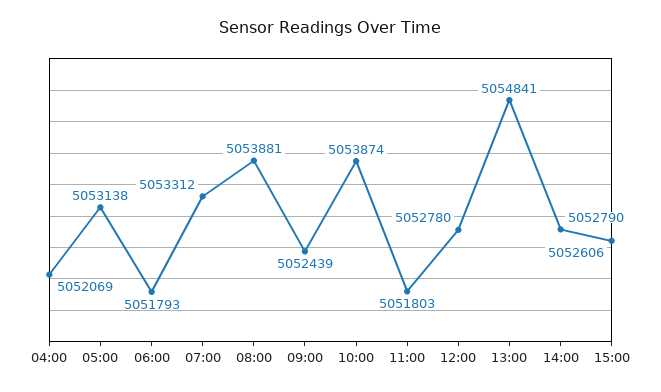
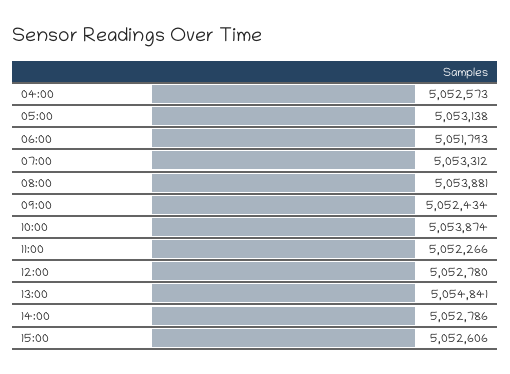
04:00: 5052069 -> 5052573
09:00: 5052439 -> 5052434
11:00: 5051803 -> 5052266
14:00: 5052790 -> 5052786

